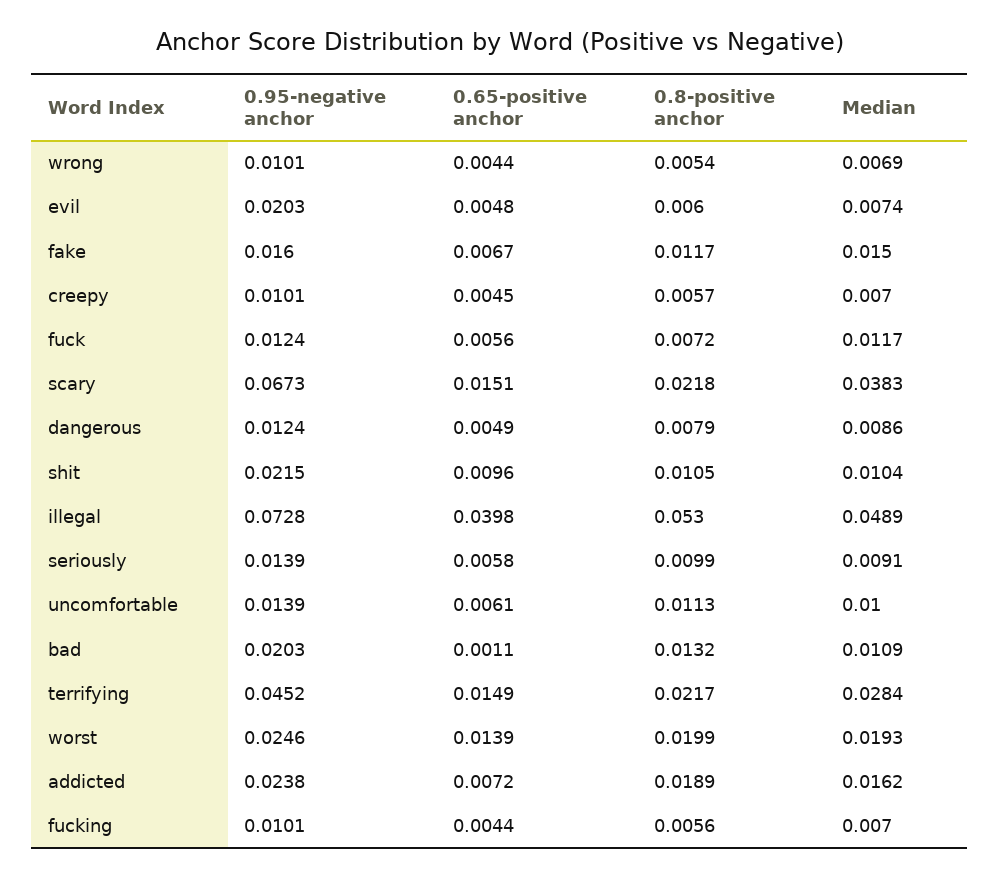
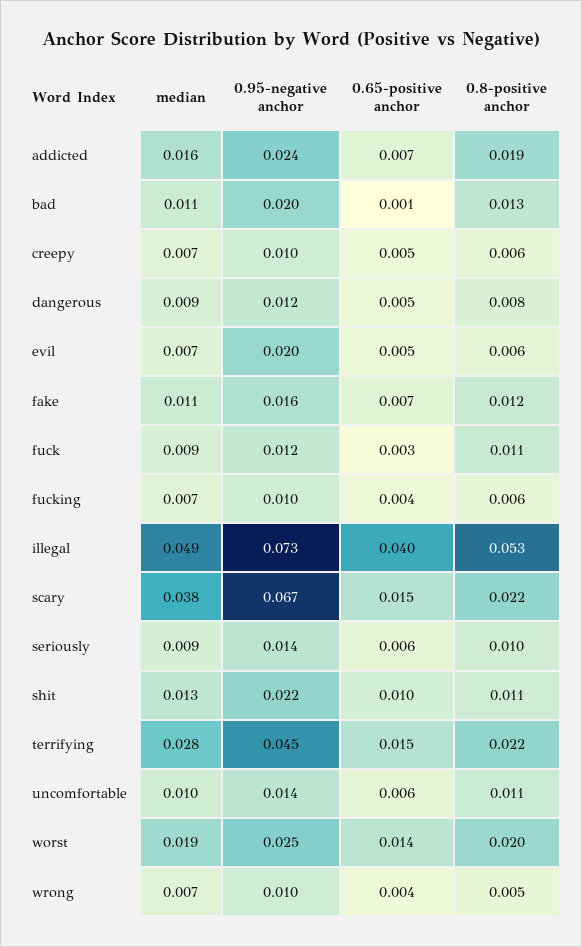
Median, fake: 0.015 -> 0.011
0.65-positive anchor, fuck: 0.0056 -> 0.003
0.8-positive anchor, fuck: 0.0072 -> 0.011
Median, fuck: 0.0117 -> 0.009
Median, shit: 0.0104 -> 0.013

